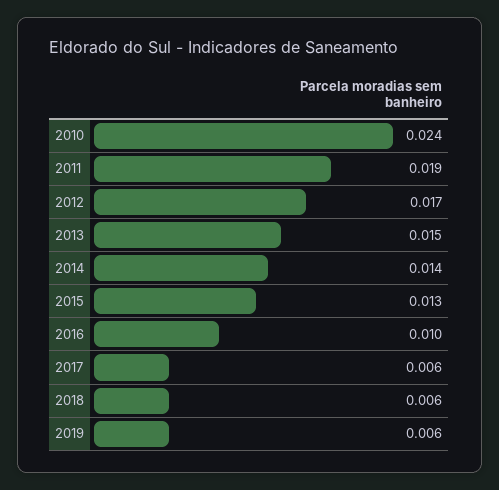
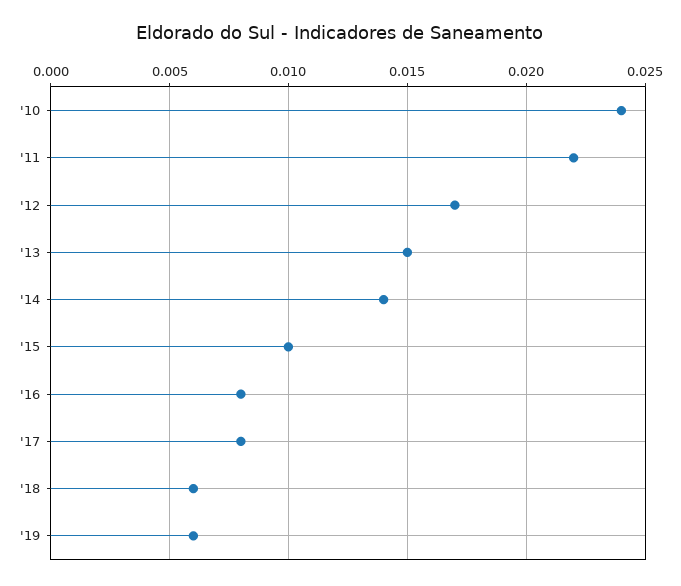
2011: 0.019 -> 0.022
2015: 0.013 -> 0.01
2016: 0.01 -> 0.008
2017: 0.006 -> 0.008

